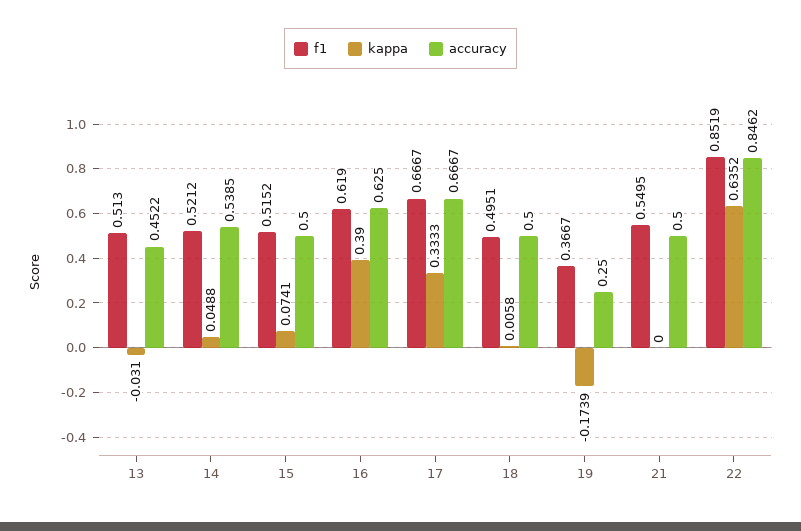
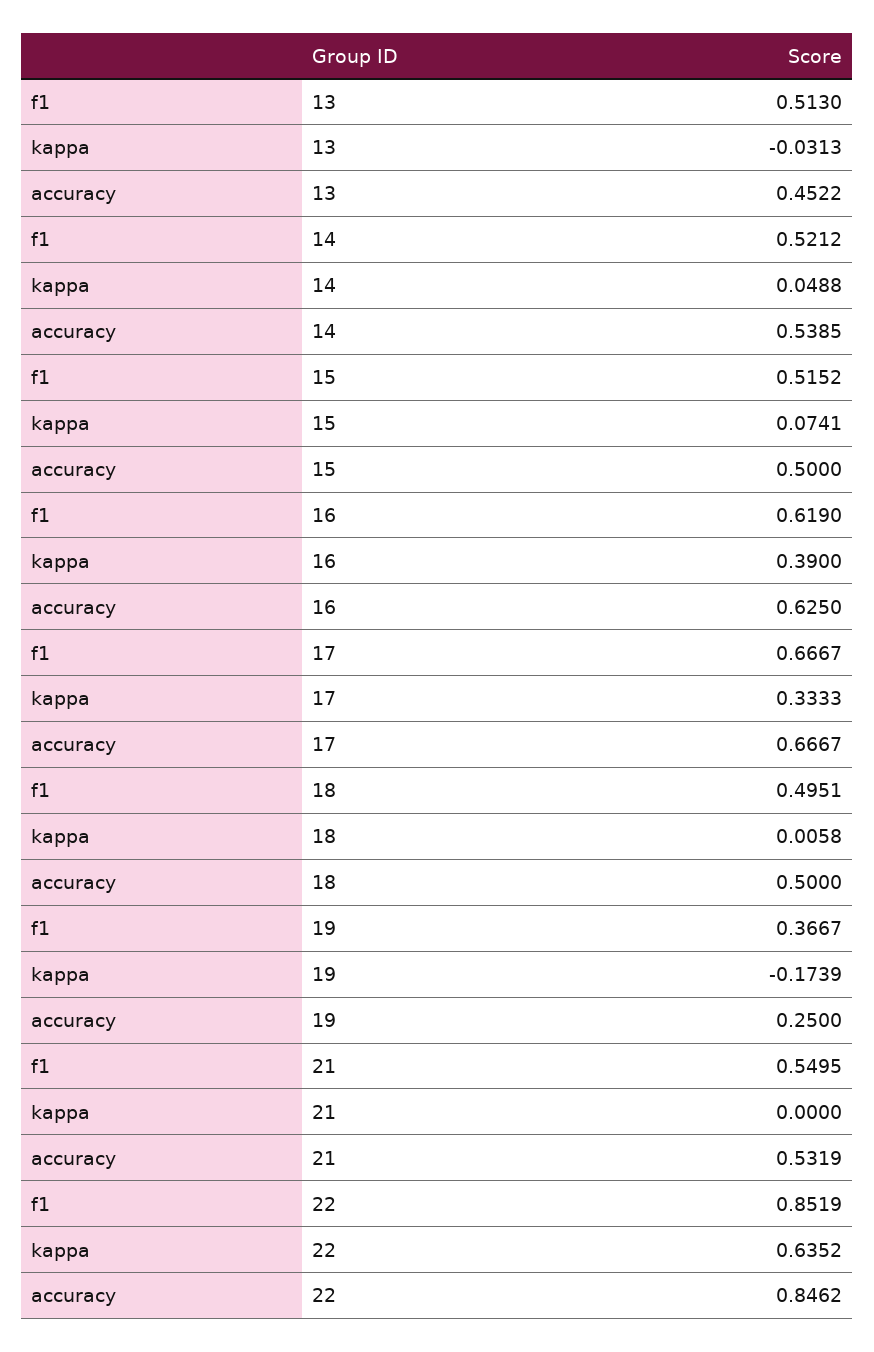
kappa, 13: -0.031 -> -0.0313
accuracy, 21: 0.5 -> 0.5319

